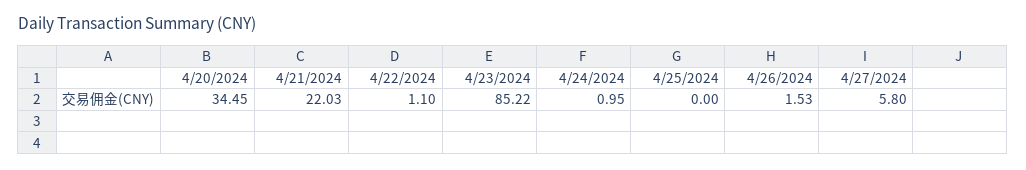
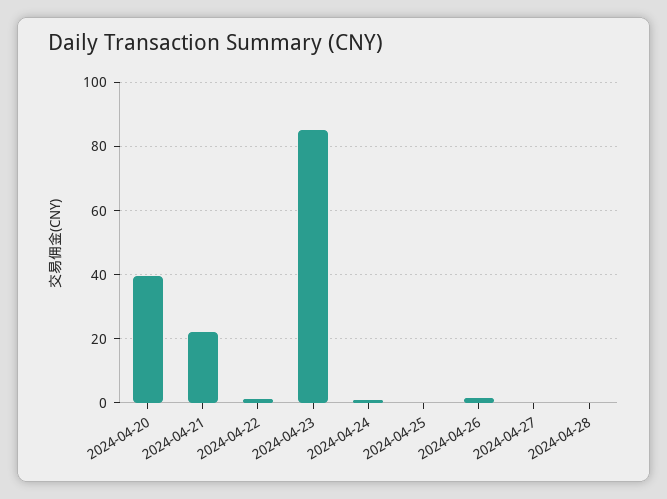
4/20/2024: 34.45 -> 40
4/27/2024: 5.8 -> 0
2024-04-28: none -> 0

